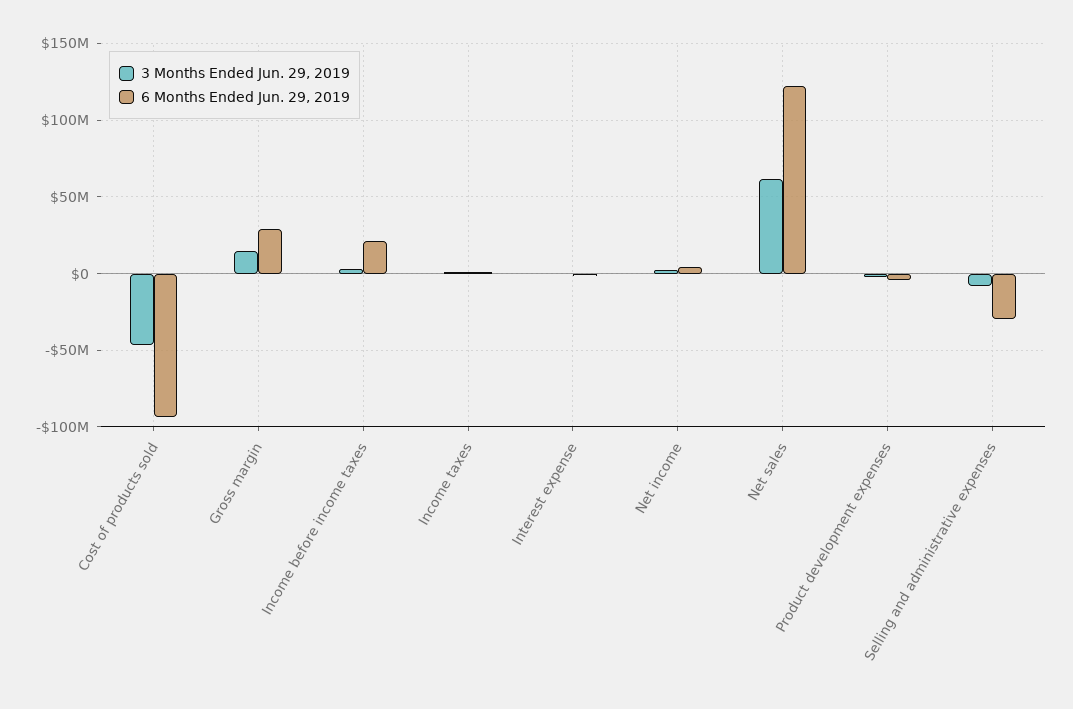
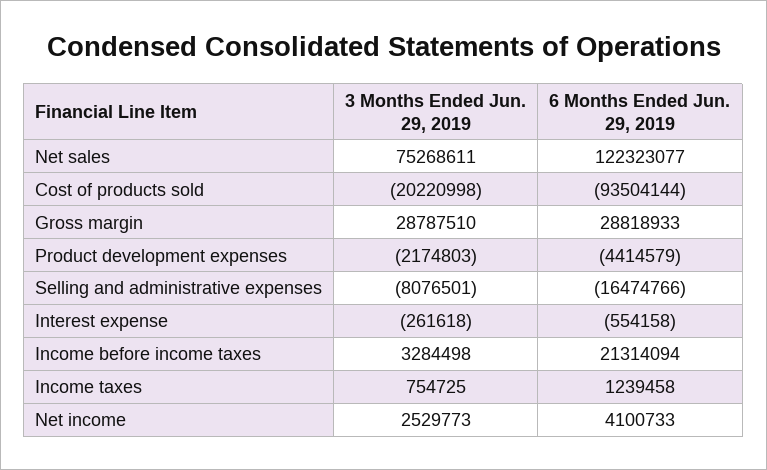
3 Months Ended Jun. 29, 2019, Cost of products sold: -45000000 -> -20220998
3 Months Ended Jun. 29, 2019, Gross margin: 15000000 -> 28787510
3 Months Ended Jun. 29, 2019, Net sales: 60000000 -> 75268611
6 Months Ended Jun. 29, 2019, Selling and administrative expenses: -30000000 -> -16474766

